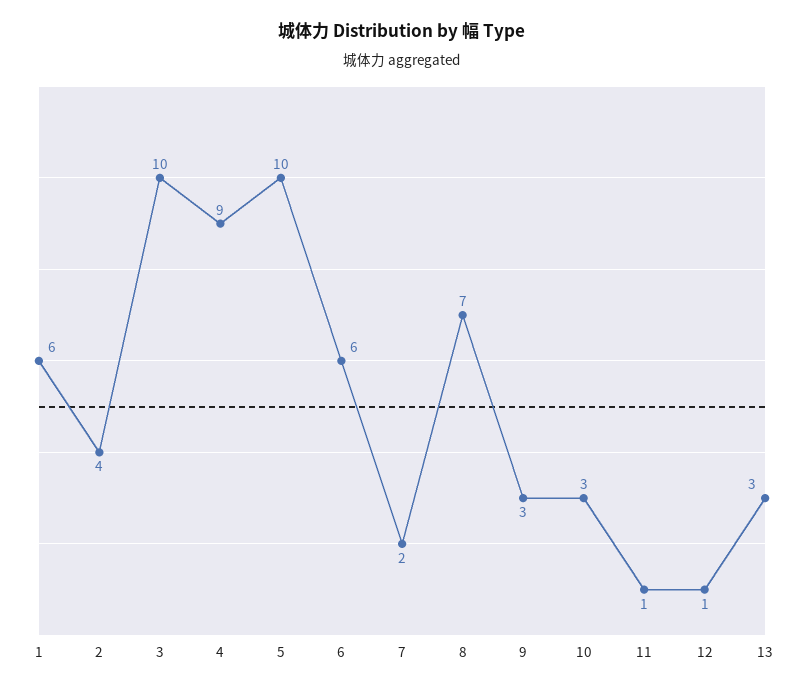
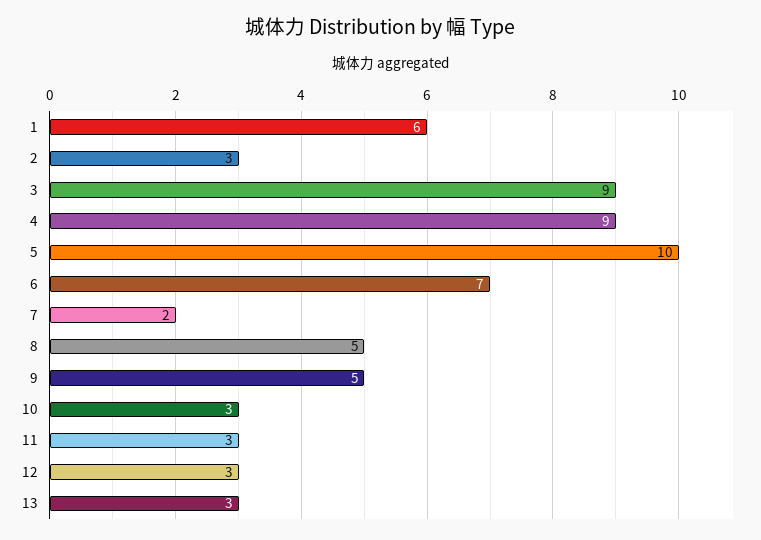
2: 4 -> 3
3: 10 -> 9
6: 6 -> 7
8: 7 -> 5
9: 3 -> 5
11: 1 -> 3
12: 1 -> 3

